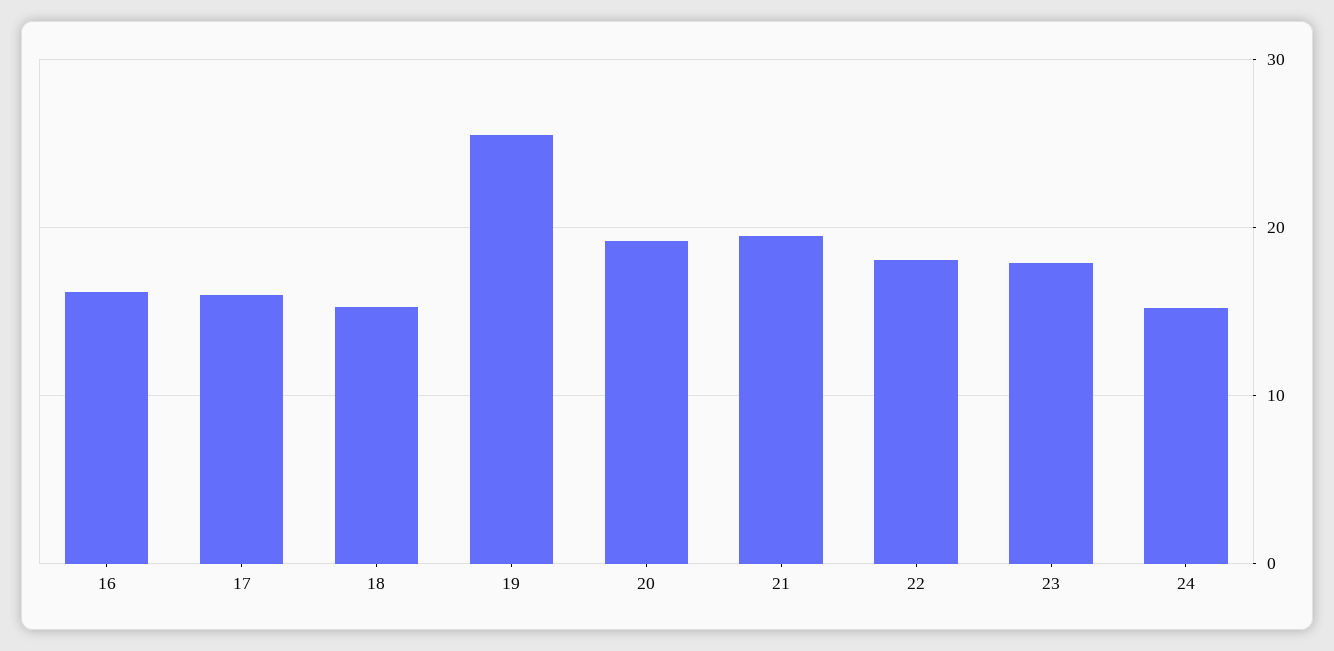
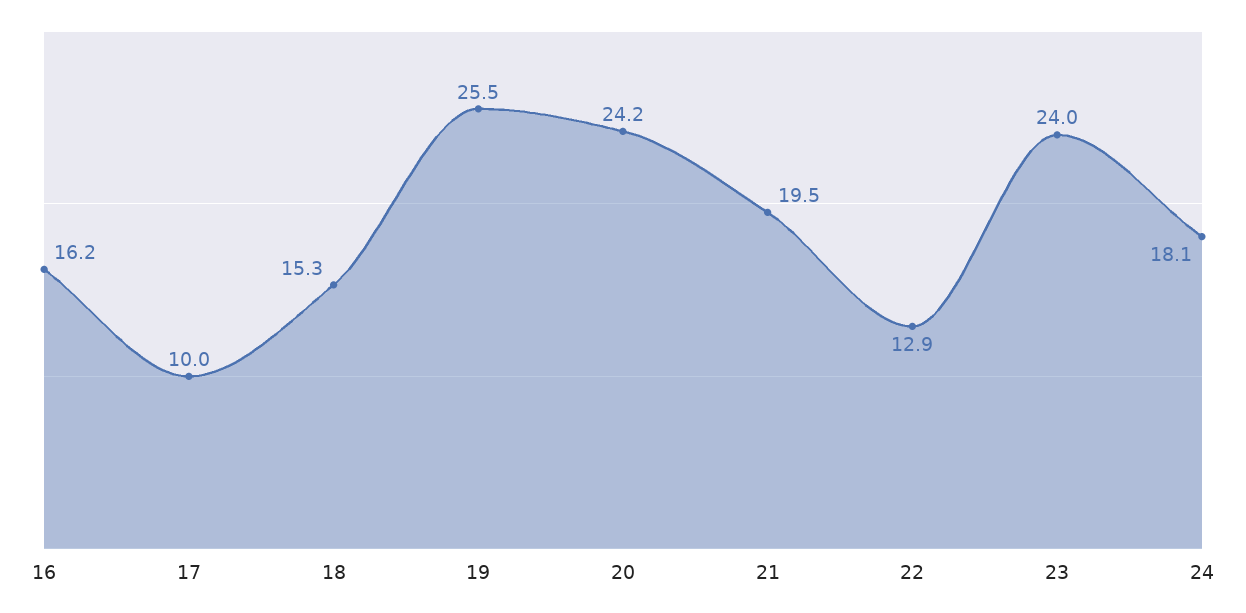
17: 16 -> 10
20: 19 -> 24.2
22: 18 -> 12.9
23: 18 -> 24
24: 15 -> 18.1

